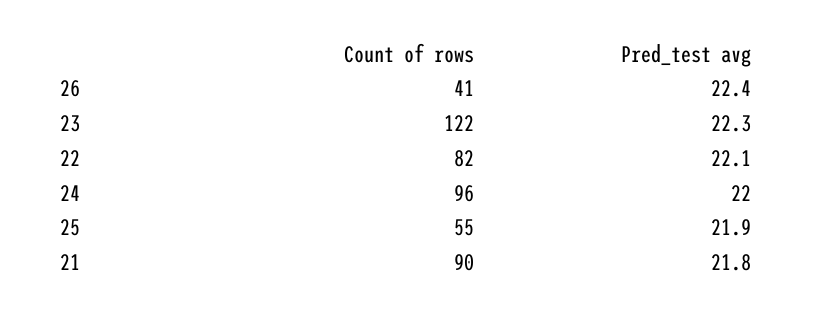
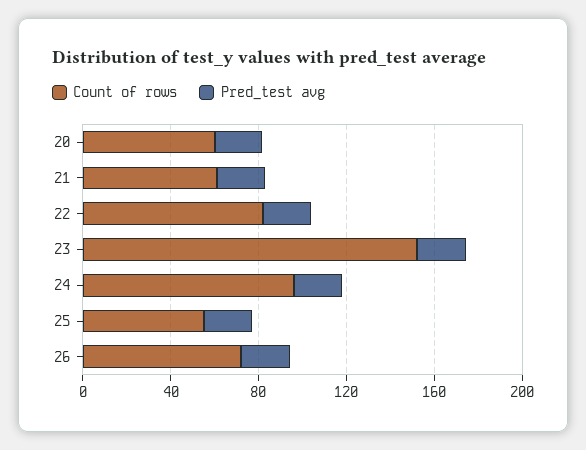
Count of rows, 26: 41 -> 70
Count of rows, 23: 122 -> 150
Count of rows, 21: 90 -> 60
Count of rows, 20: none -> 60
Pred_test avg, 20: none -> 20

